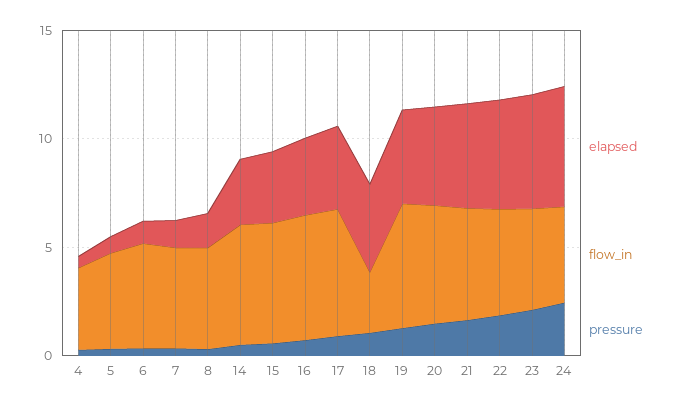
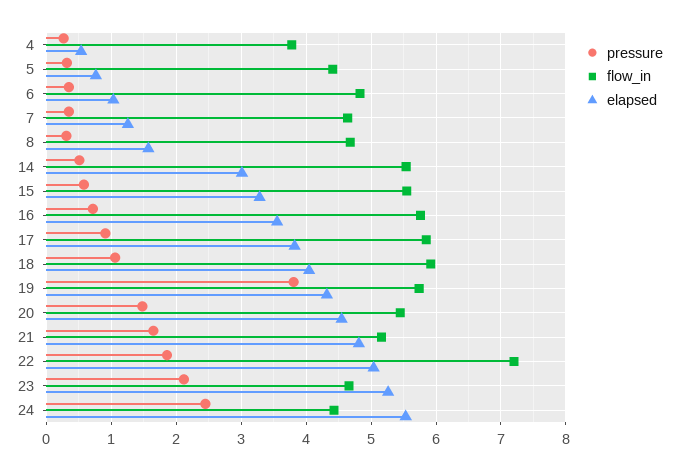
flow_in, 18: 3 -> 5.9
pressure, 19: 1 -> 3.8
flow_in, 22: 5 -> 7.2

